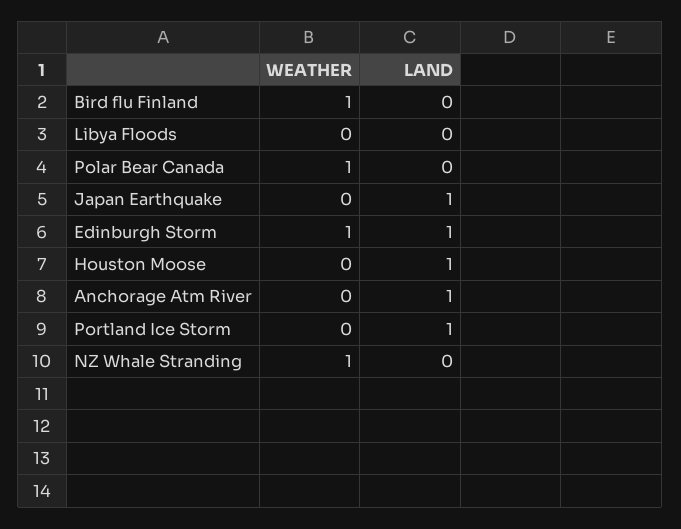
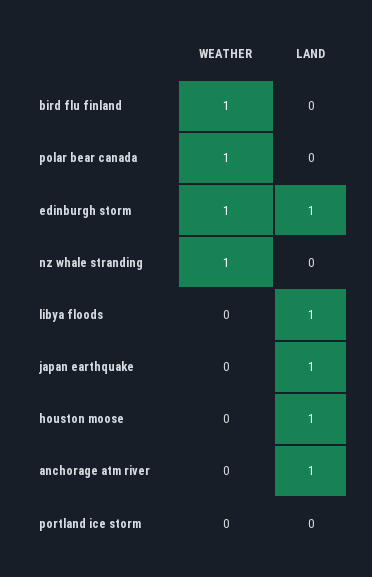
LAND, Libya Floods: 0 -> 1
LAND, Portland Ice Storm: 1 -> 0

